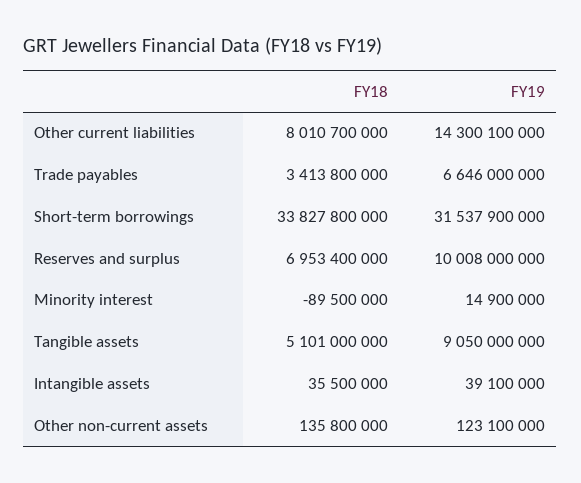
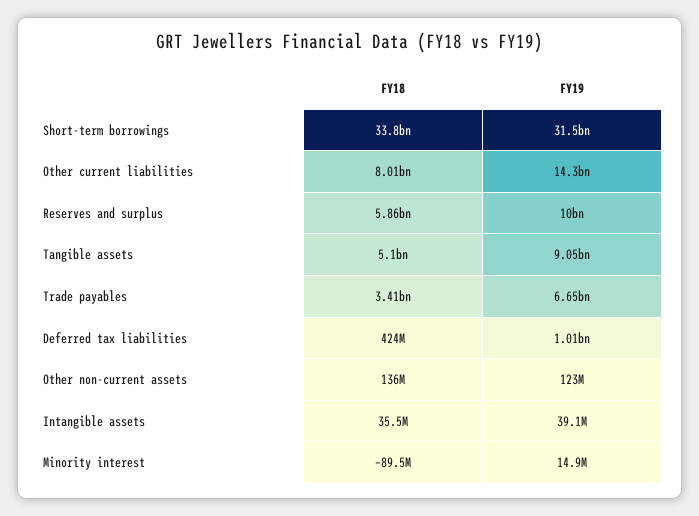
FY18, Reserves and surplus: 6953400000 -> 5860000000
FY18, Deferred tax liabilities: none -> 424000000
FY19, Deferred tax liabilities: none -> 1010000000

